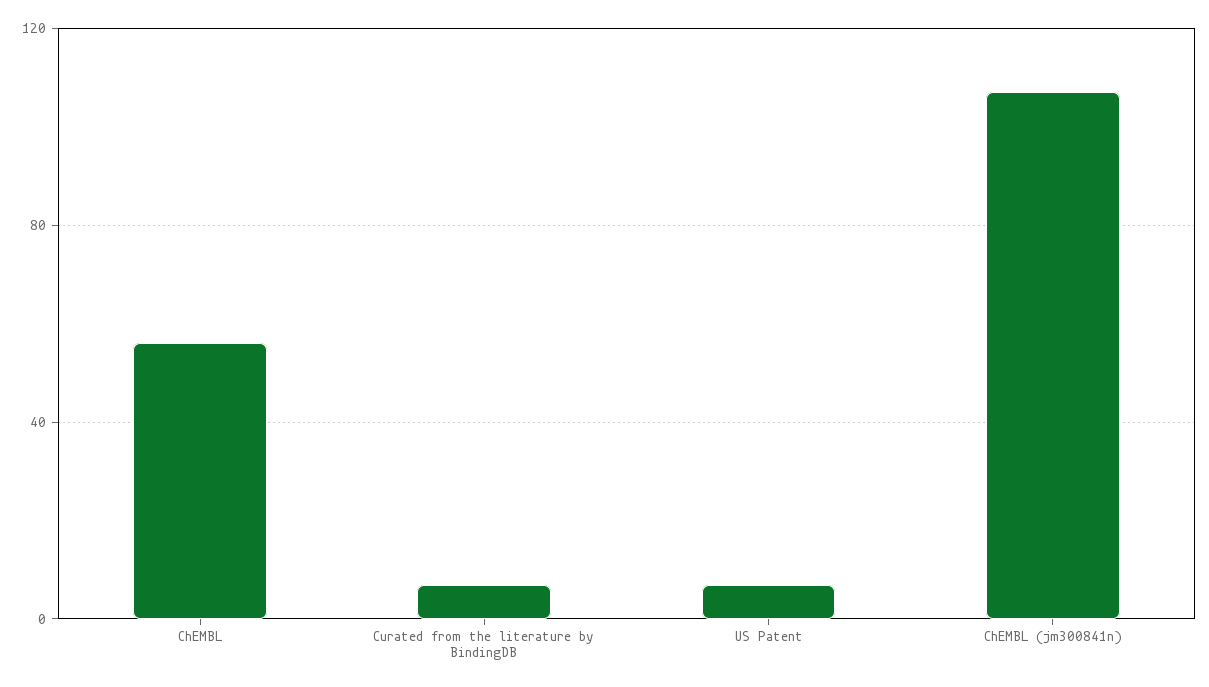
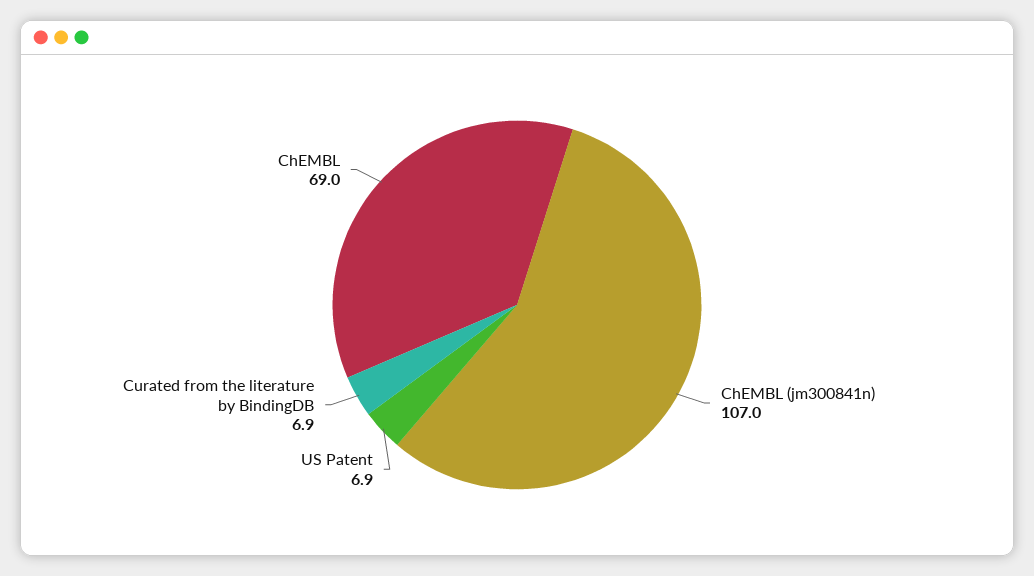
ChEMBL: 55 -> 69

